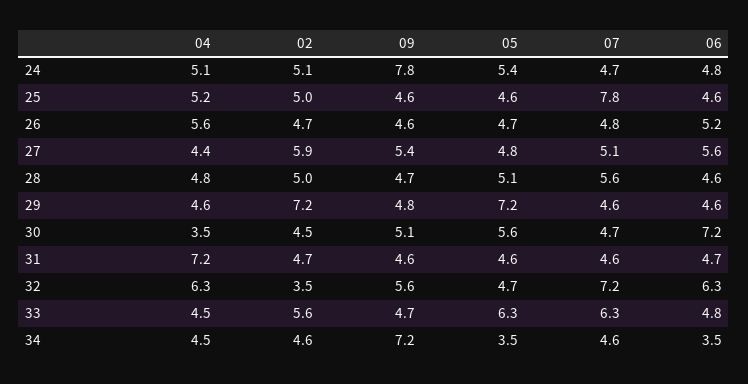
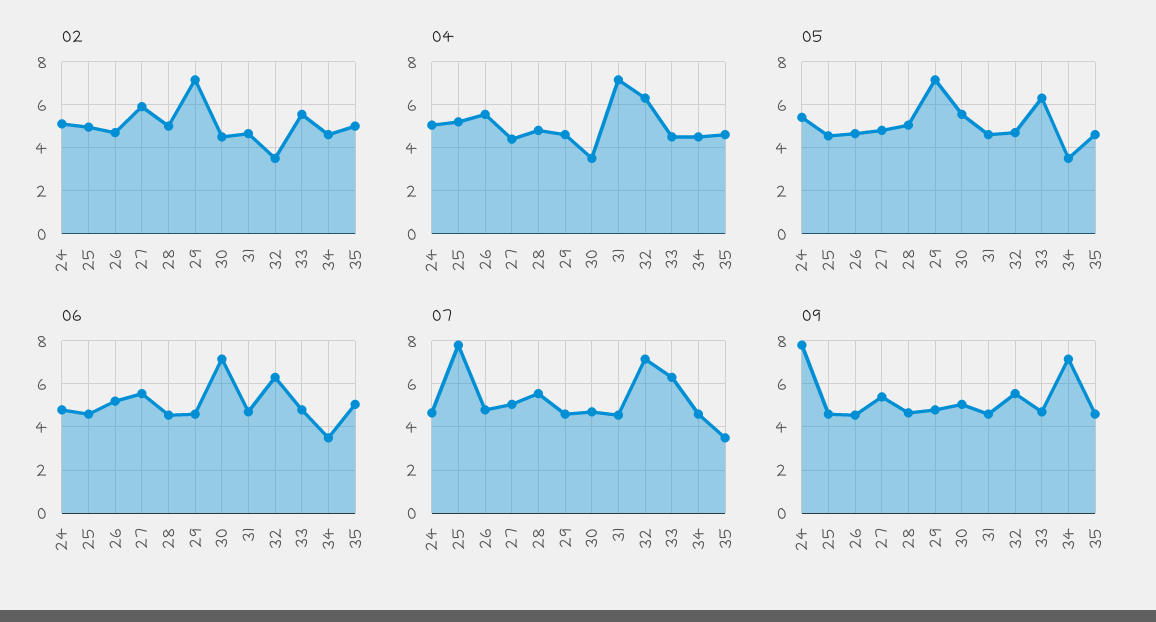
02, 35: none -> 5
04, 35: none -> 4.5
05, 35: none -> 4.5
06, 35: none -> 5
07, 35: none -> 3.5
09, 35: none -> 4.5

